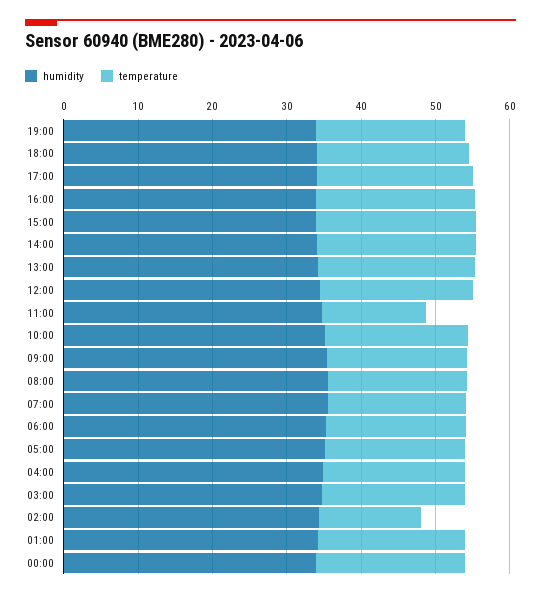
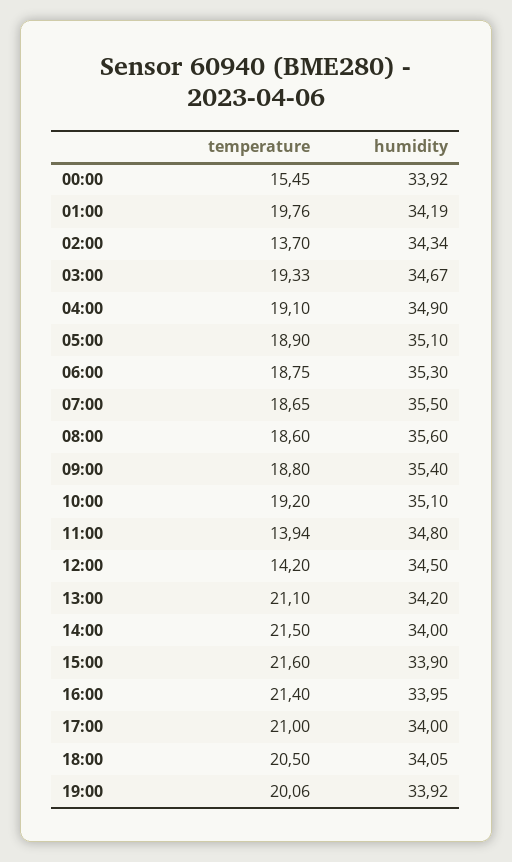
temperature, 12:00: 20 -> 14.2
temperature, 00:00: 20 -> 15.45

